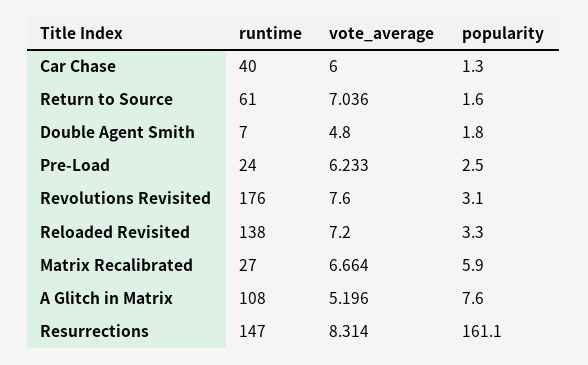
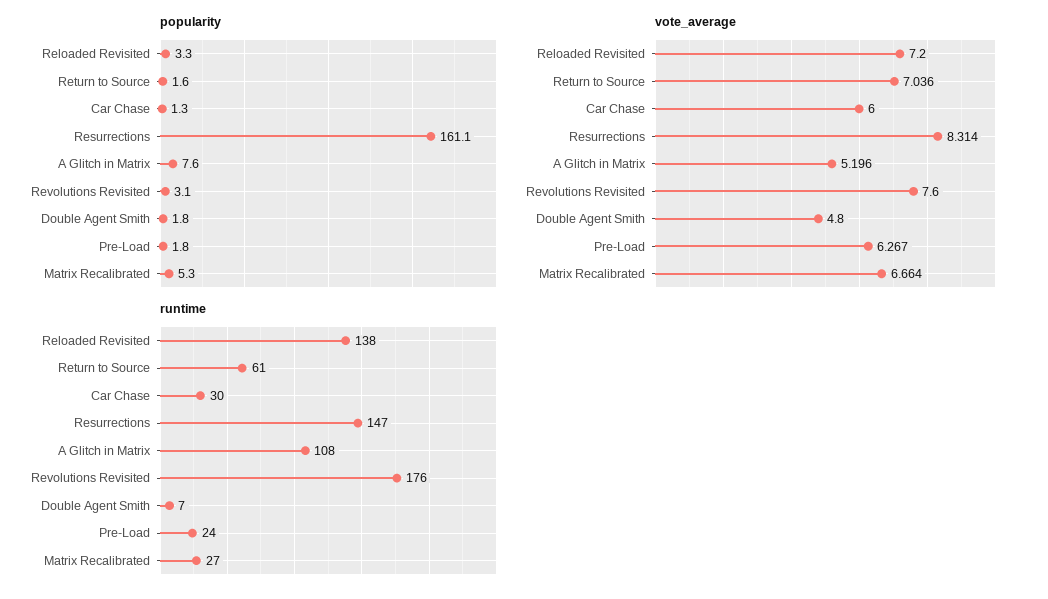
runtime, Car Chase: 40 -> 30
vote_average, Pre-Load: 6.233 -> 6.267
popularity, Pre-Load: 2.5 -> 1.8
popularity, Matrix Recalibrated: 5.9 -> 5.3

